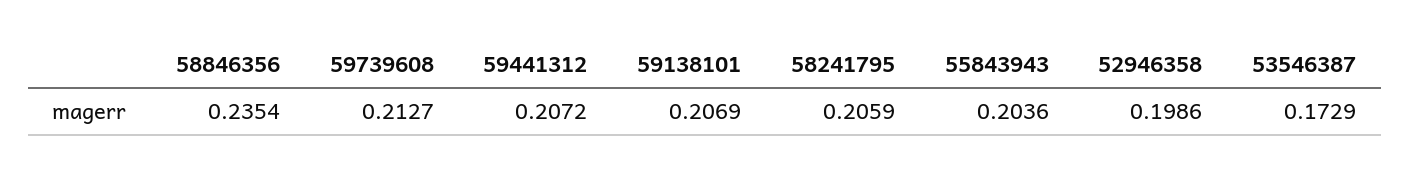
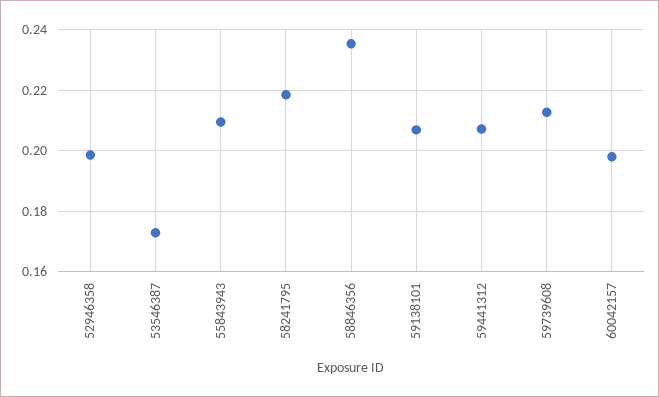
58241795: 0.2059 -> 0.218
55843943: 0.2036 -> 0.21
60042157: none -> 0.198

